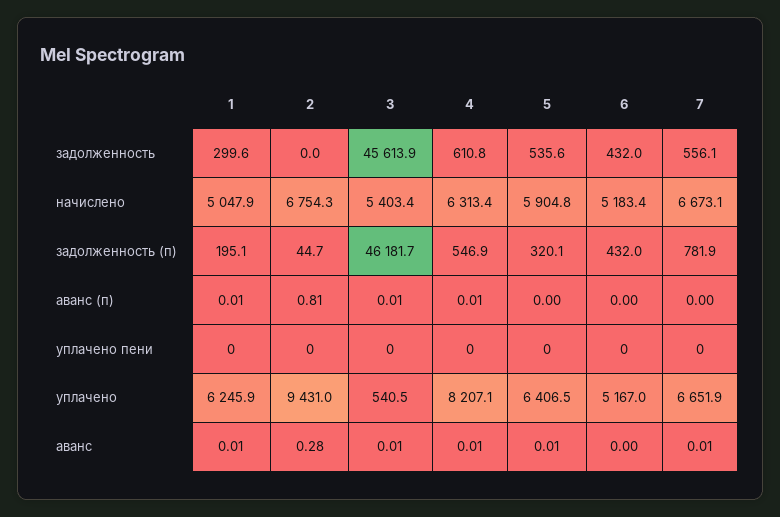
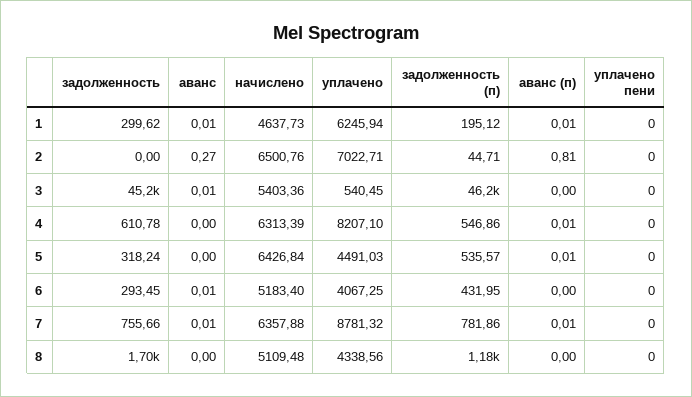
3, задолженность: 45613.9 -> 45200
5, задолженность: 535.6 -> 318.24
6, задолженность: 432 -> 293.45
7, задолженность: 556.1 -> 755.66
1, начислено: 5047.9 -> 4637.73
2, начислено: 6754.3 -> 6500.76
5, начислено: 5904.8 -> 6426.84
7, начислено: 6673.1 -> 6357.88
5, задолженность (п): 320.1 -> 535.57
3, аванс (п): 0.01 -> 0
5, аванс (п): 0 -> 0.01
7, аванс (п): 0 -> 0.01
2, уплачено: 9431 -> 7022.71
5, уплачено: 6406.5 -> 4491.03
6, уплачено: 5167 -> 4067.25
7, уплачено: 6651.9 -> 8781.32
2, аванс: 0.28 -> 0.27
4, аванс: 0.01 -> 0
5, аванс: 0.01 -> 0
6, аванс: 0 -> 0.01
8, задолженность: none -> 1700
8, аванс: none -> 0
8, начислено: none -> 5109.48
8, уплачено: none -> 4338.56
8, задолженность (п): none -> 1180
8, аванс (п): none -> 0
8, уплачено пени: none -> 0

